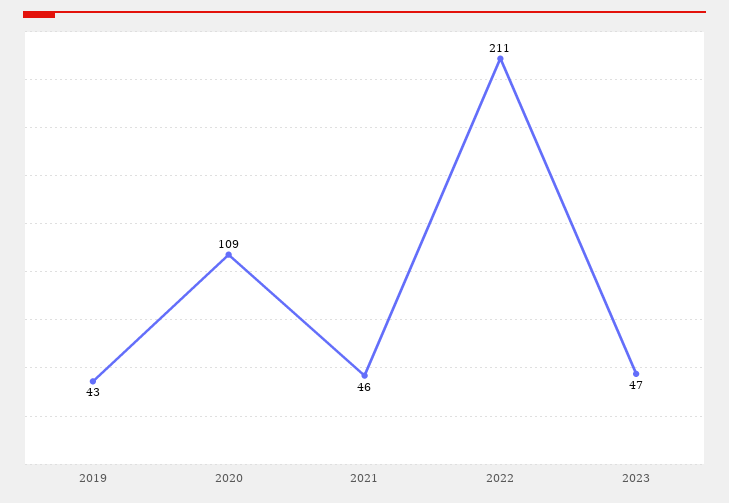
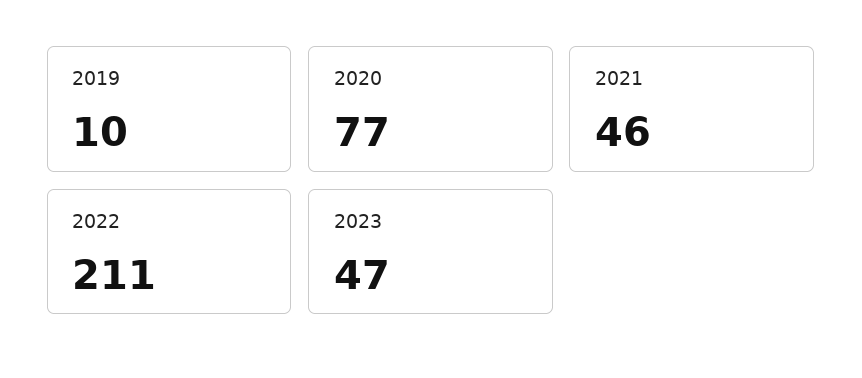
2019: 43 -> 10
2020: 109 -> 77

